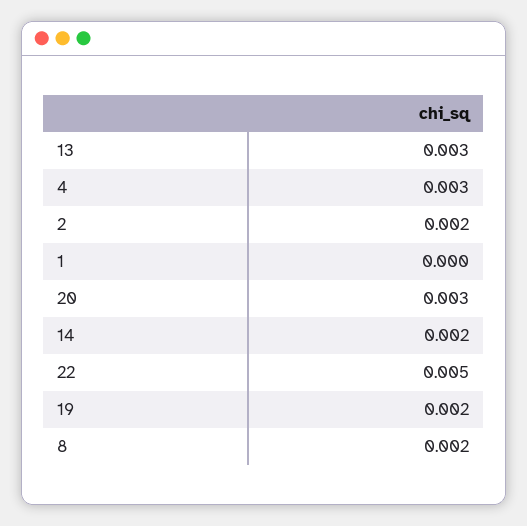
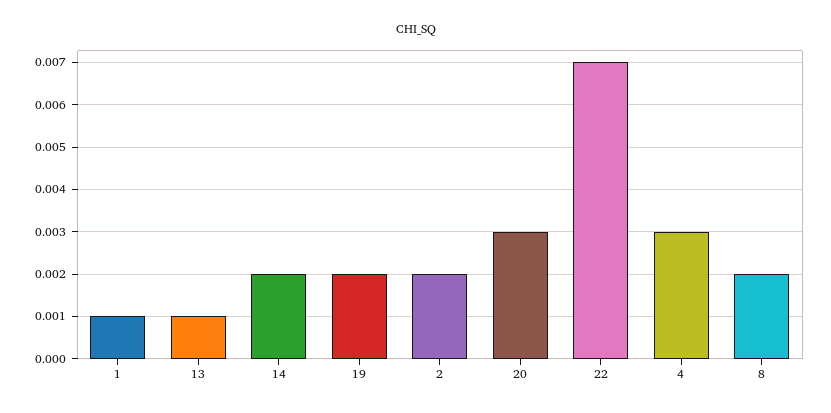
13: 0.003 -> 0.001
1: 0 -> 0.001
22: 0.005 -> 0.007

